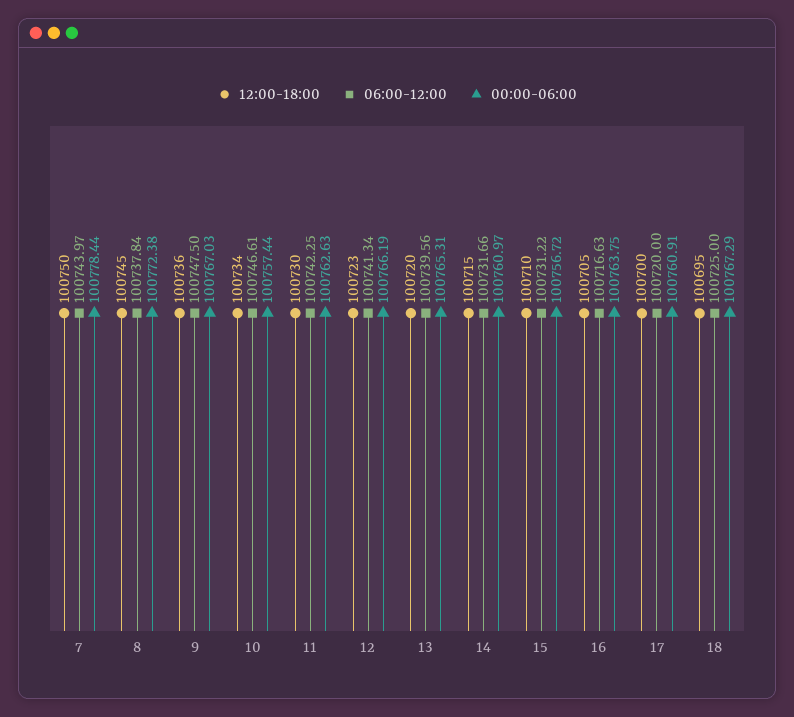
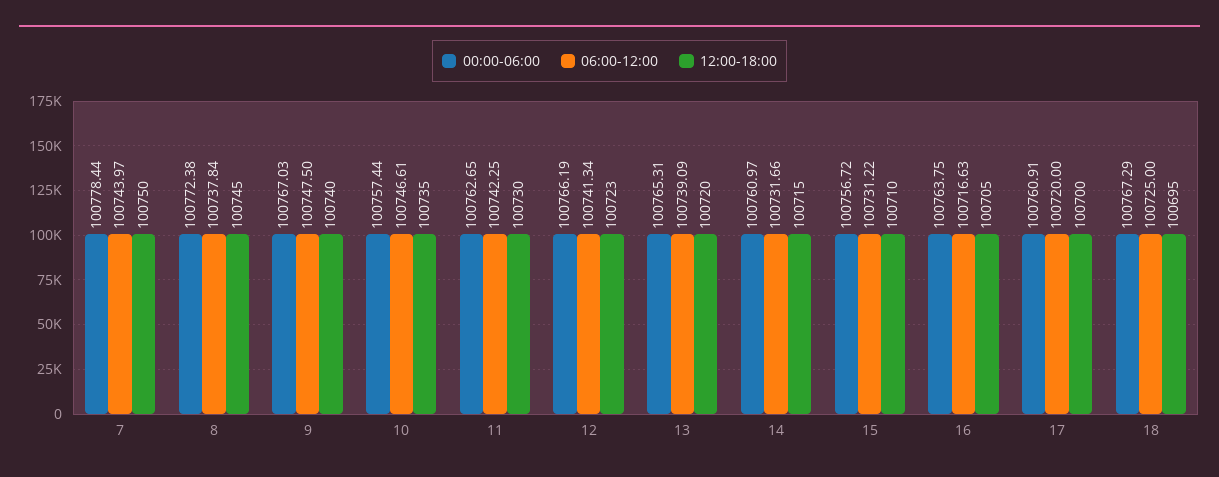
12:00-18:00, 9: 100736 -> 100740
12:00-18:00, 10: 100734 -> 100735
00:00-06:00, 11: 100762.63 -> 100762.65
06:00-12:00, 13: 100739.56 -> 100739.09

